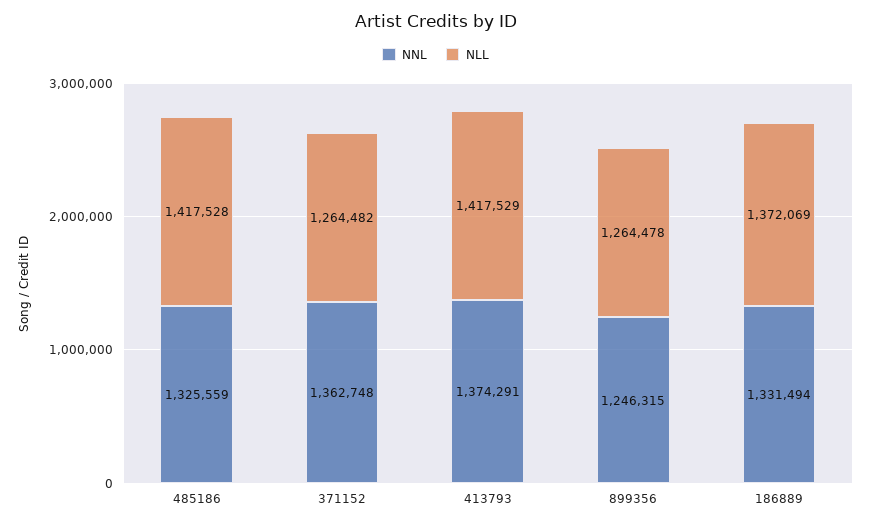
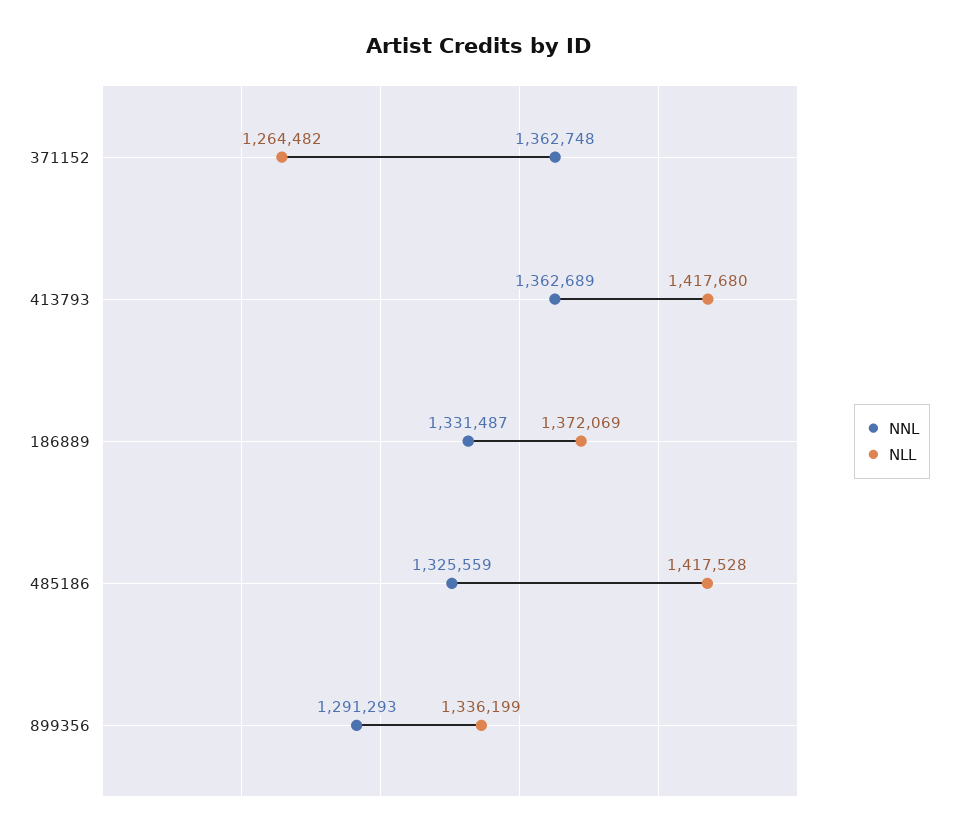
NNL, 413793: 1374291 -> 1362689
NLL, 413793: 1417529 -> 1417680
NNL, 899356: 1246315 -> 1291293
NLL, 899356: 1264478 -> 1336199
NNL, 186889: 1331494 -> 1331487

